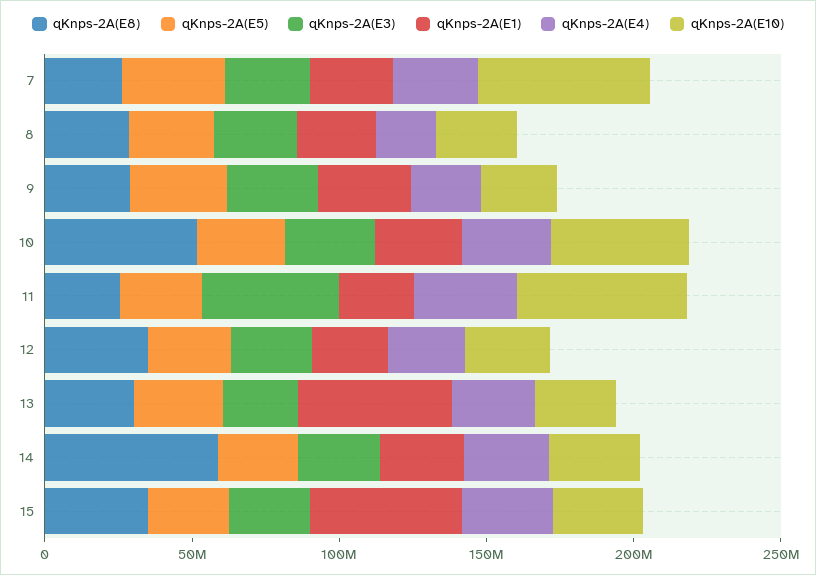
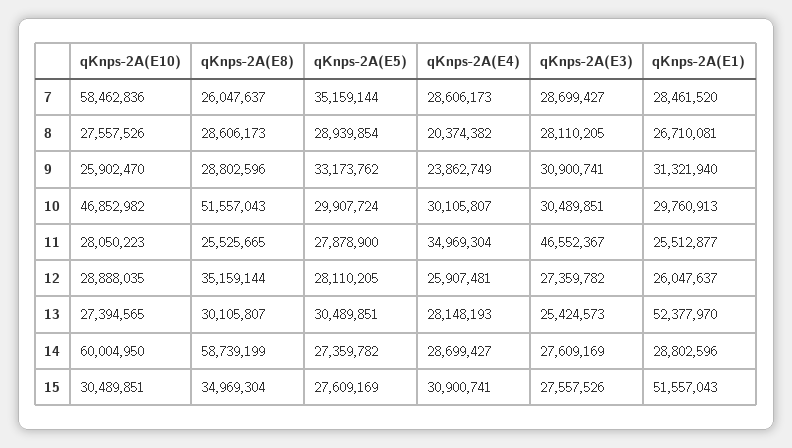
qKnps-2A(E10), 11: 60000000 -> 28050223
qKnps-2A(E10), 14: 30000000 -> 60004950

